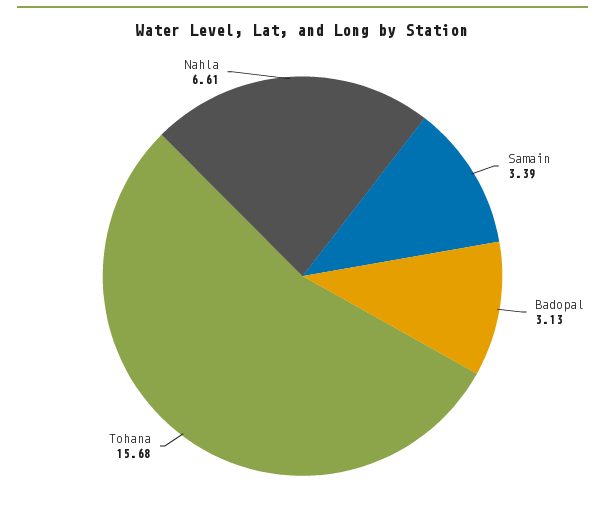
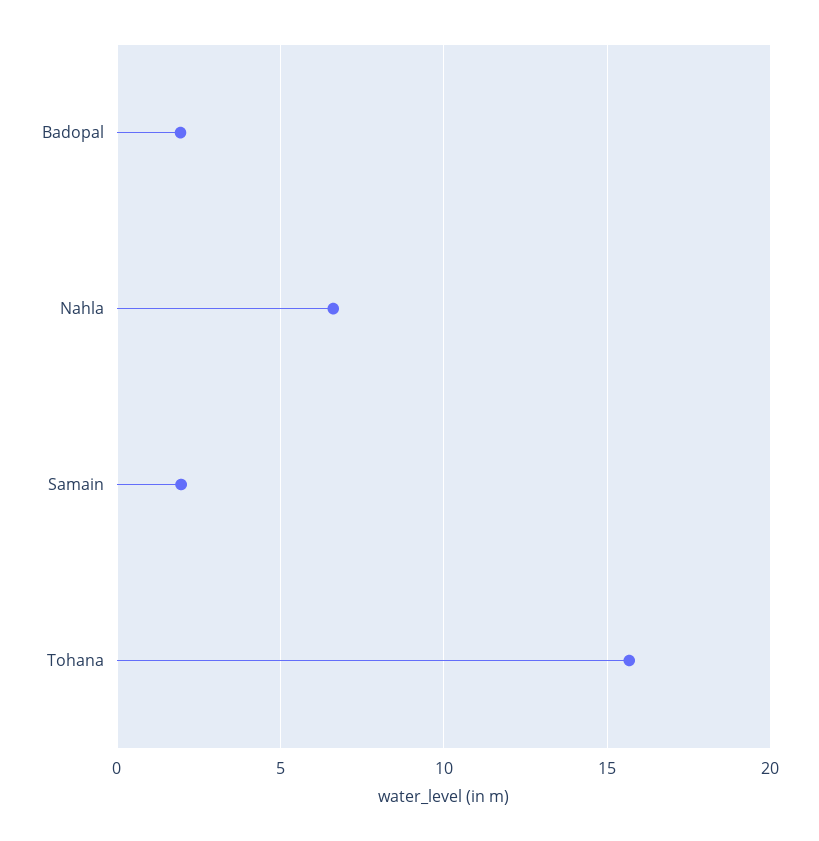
Samain: 3.39 -> 2
Badopal: 3.13 -> 2

